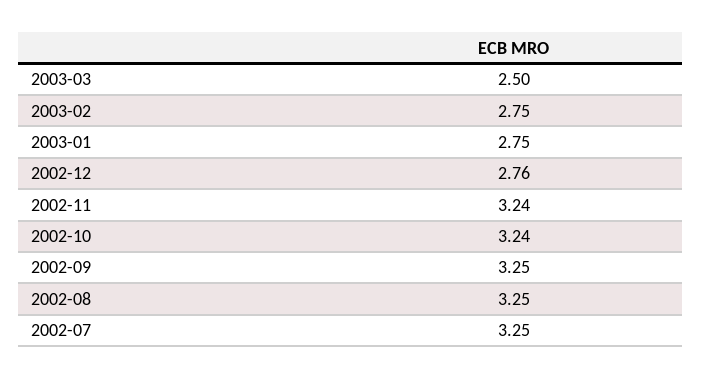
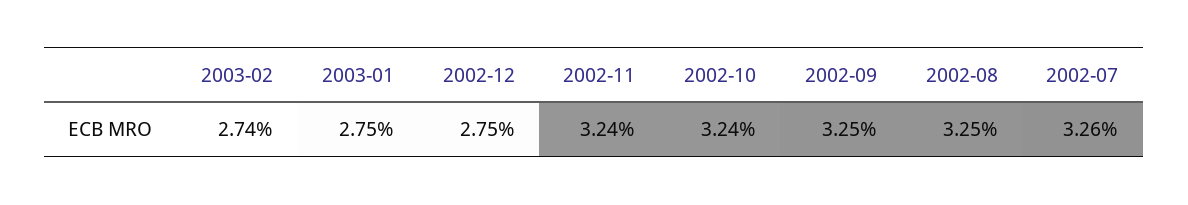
2003-03: 2.5 -> none
2003-02: 2.75 -> 2.74
2002-12: 2.76 -> 2.75
2002-07: 3.25 -> 3.26

